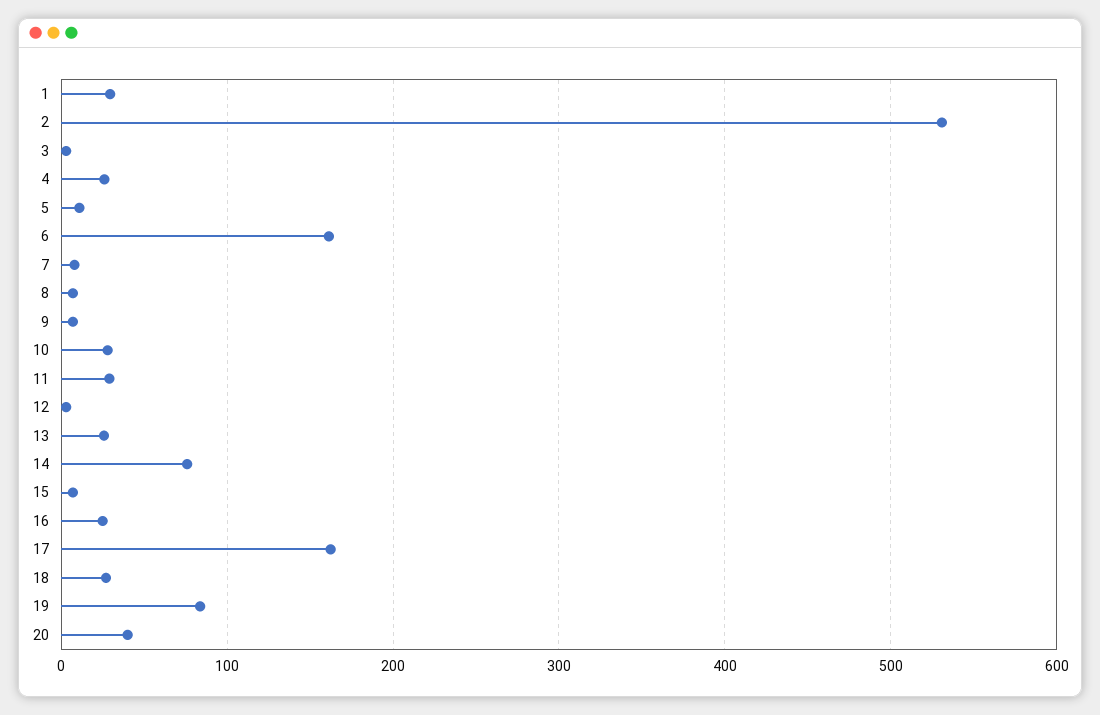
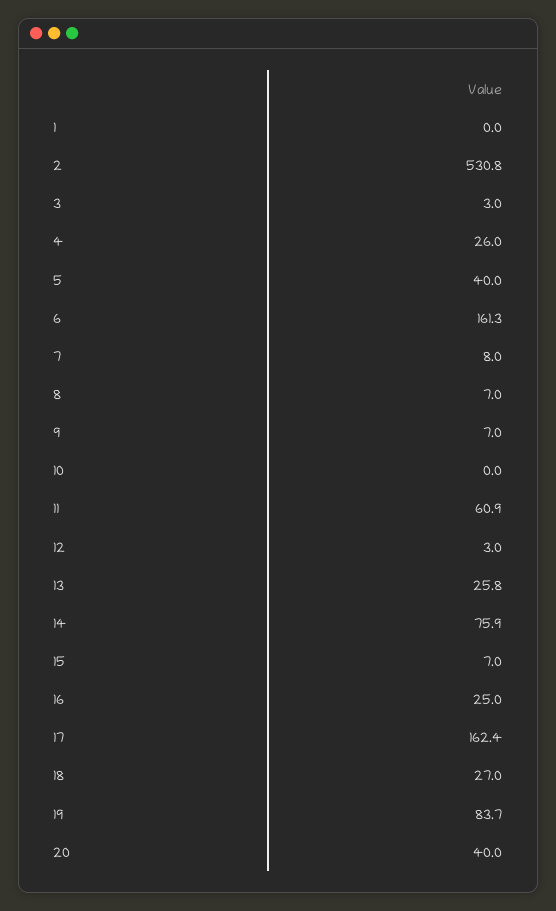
1: 30 -> 0
5: 10 -> 40
10: 30 -> 0
11: 30 -> 60.9

